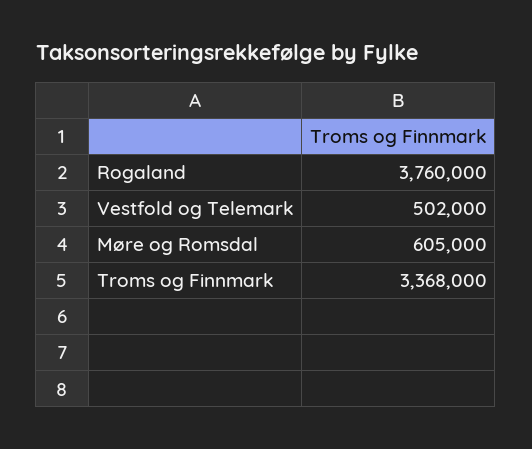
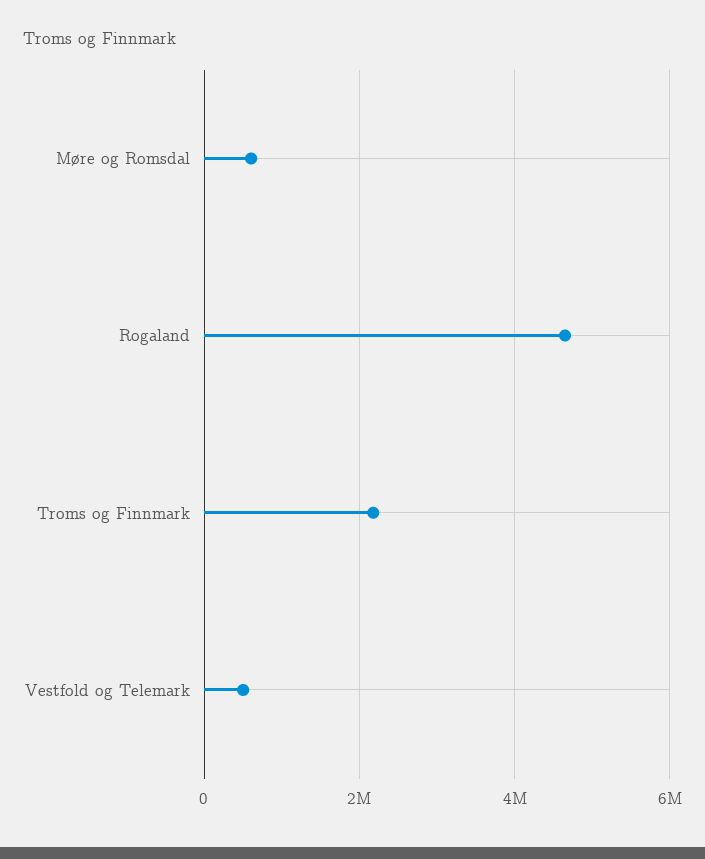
Rogaland: 3760000 -> 4600000
Troms og Finnmark: 3368000 -> 2200000

